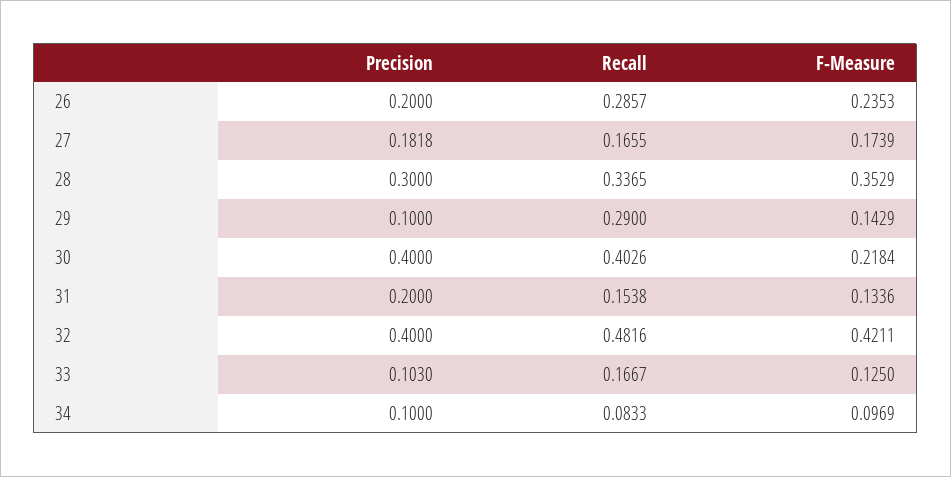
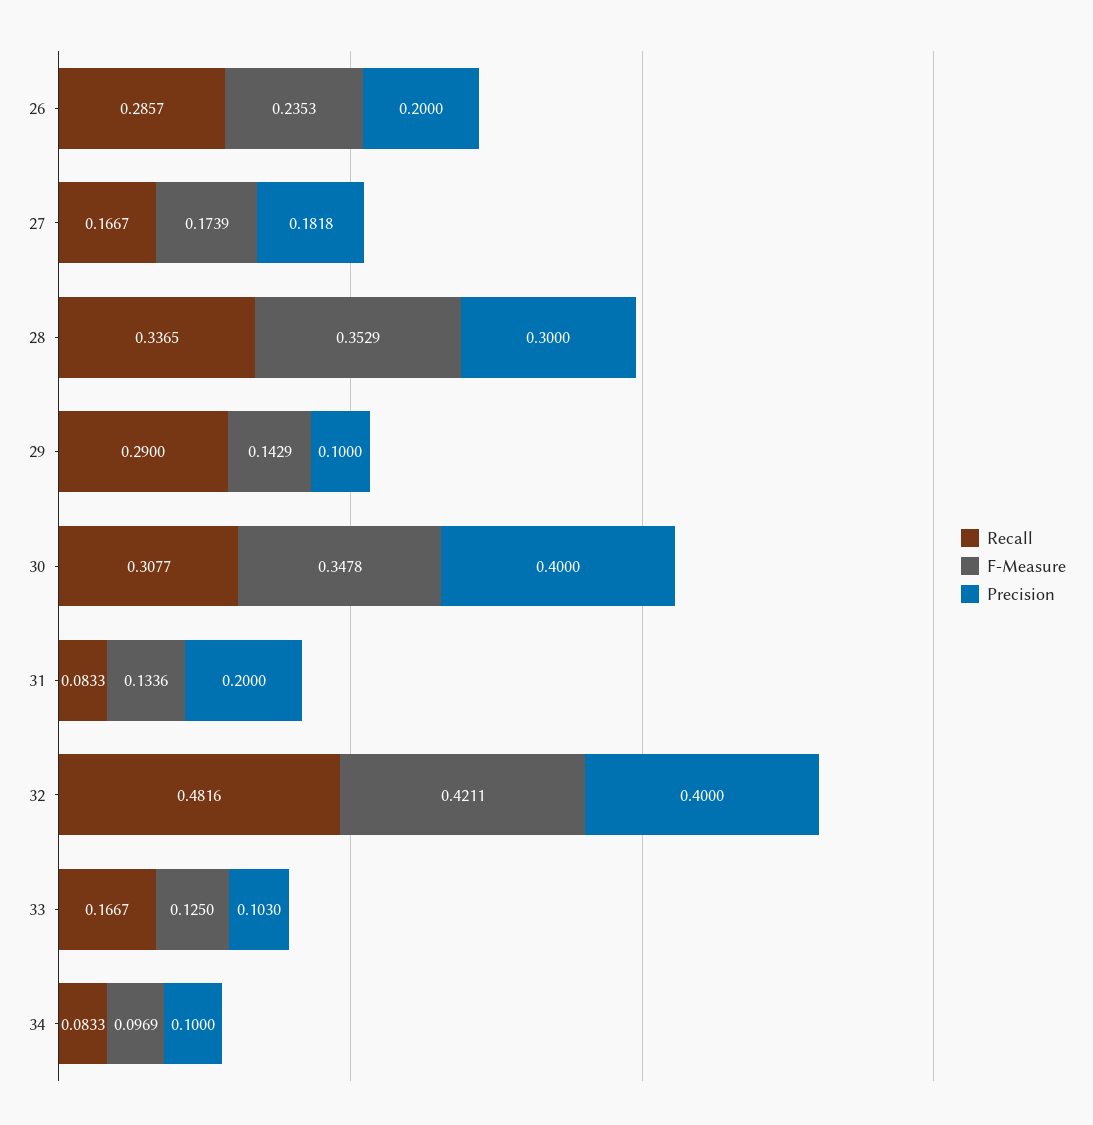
Recall, 27: 0.1655 -> 0.1667
Recall, 30: 0.4026 -> 0.3077
F-Measure, 30: 0.2184 -> 0.3478
Recall, 31: 0.1538 -> 0.0833

